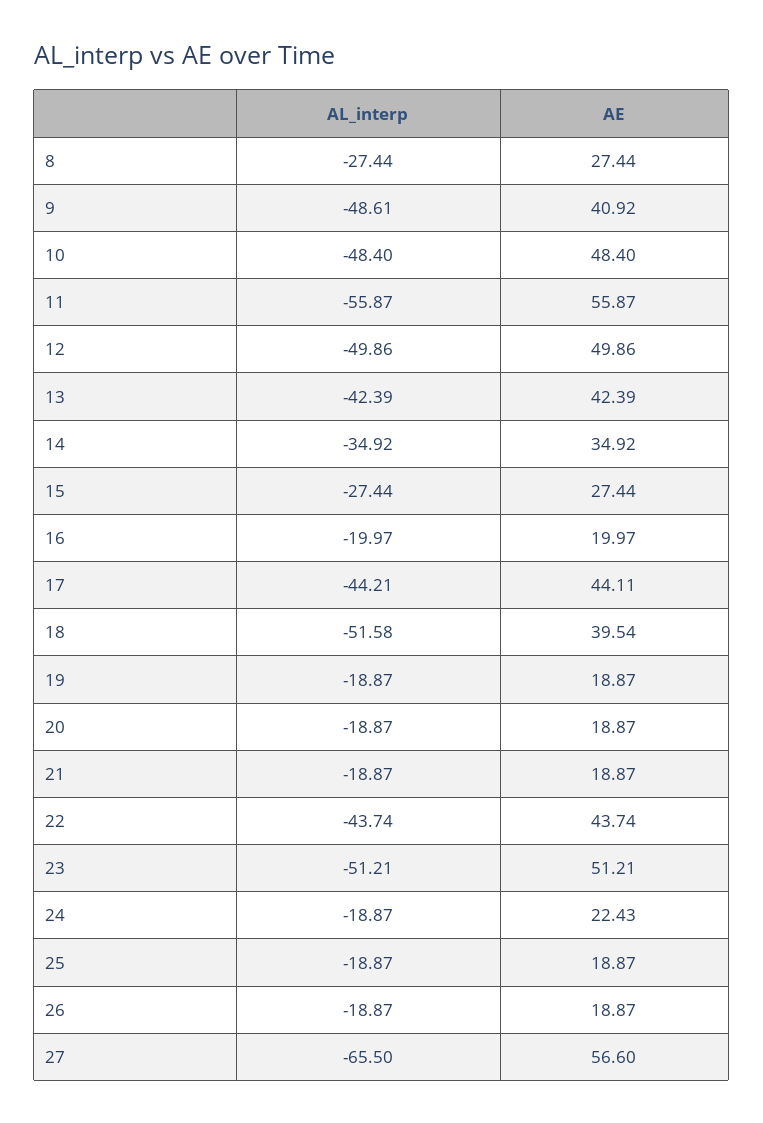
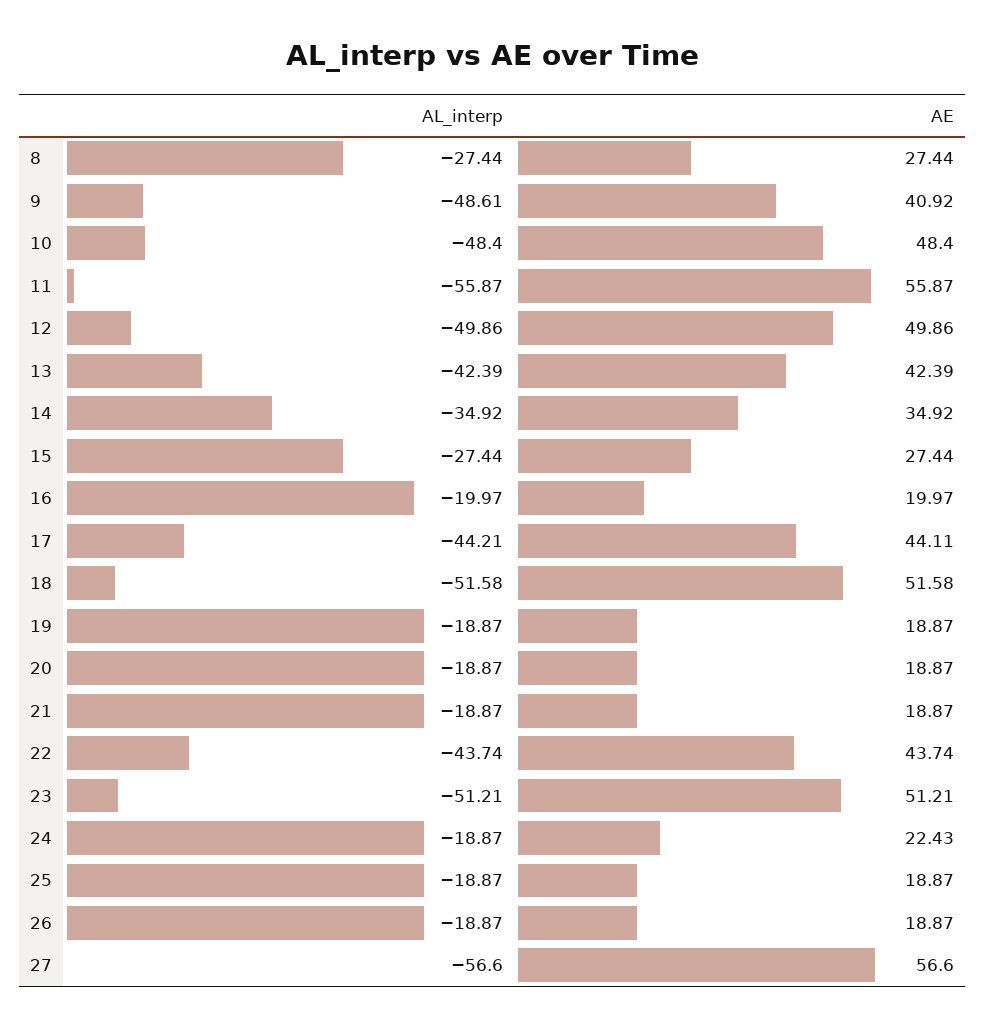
AE, 18: 39.54 -> 51.58
AL_interp, 27: -65.5 -> -56.6

